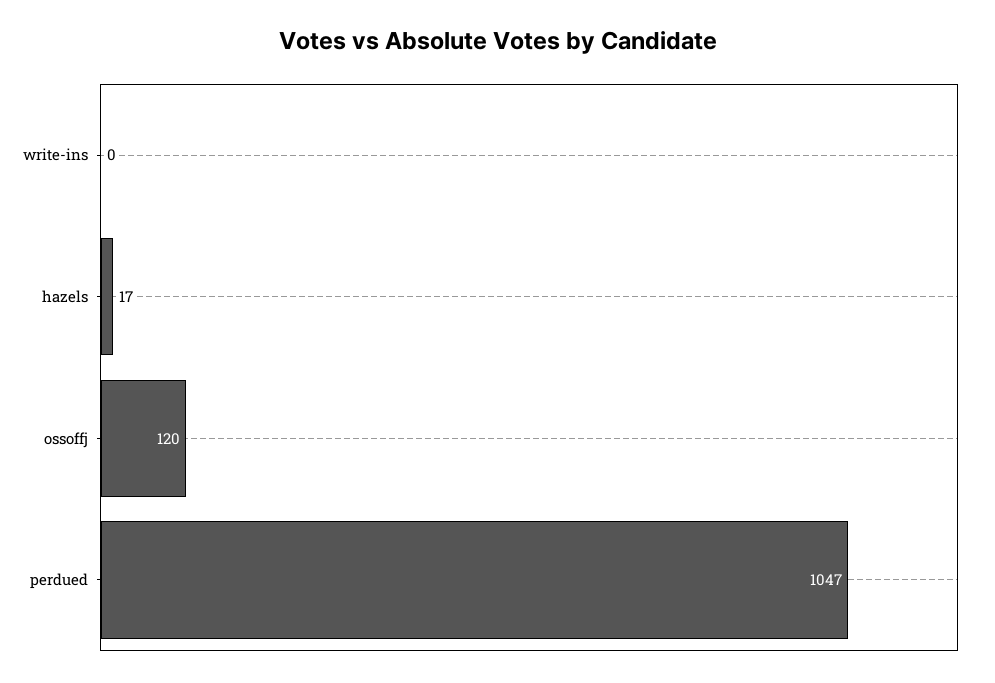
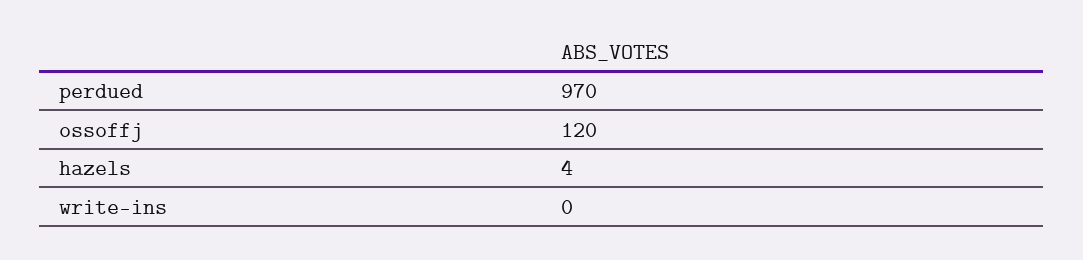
hazels: 17 -> 4
perdued: 1047 -> 970

